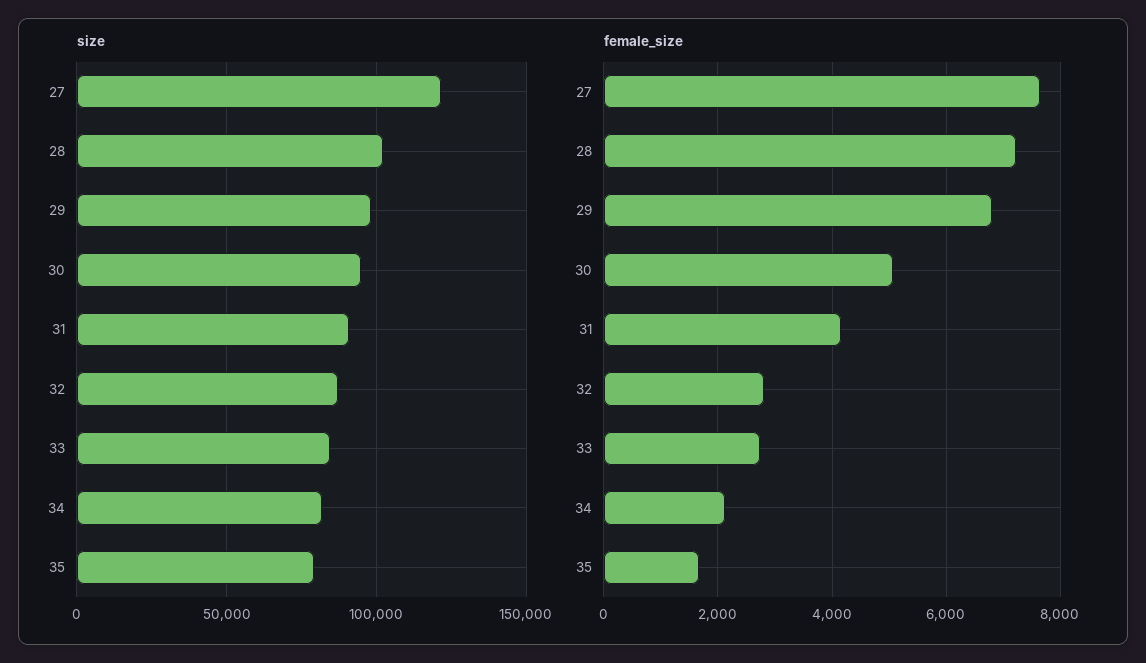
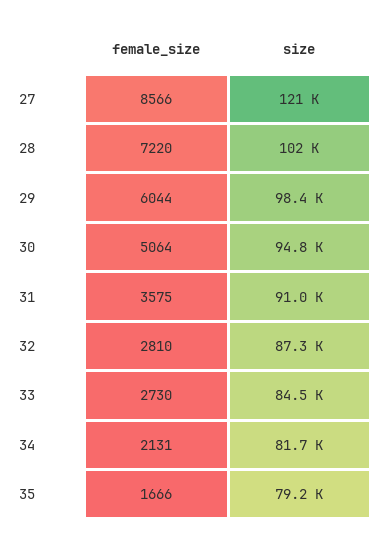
female_size, 27: 7600 -> 8566
female_size, 29: 6800 -> 6044
female_size, 31: 4200 -> 3575

